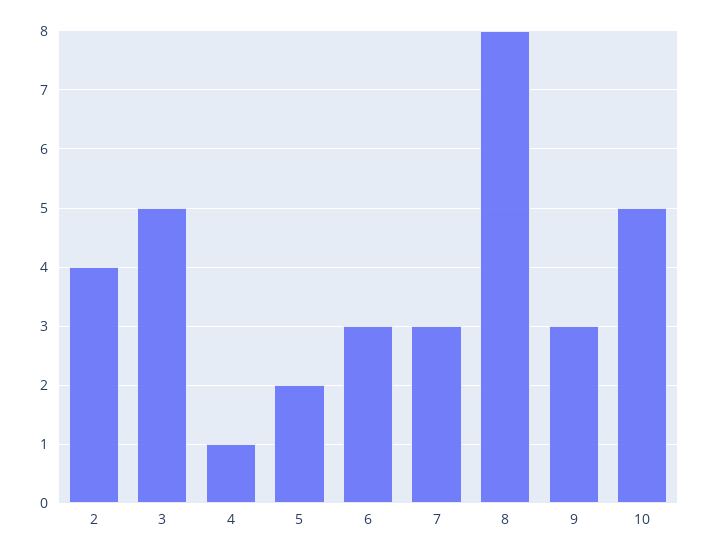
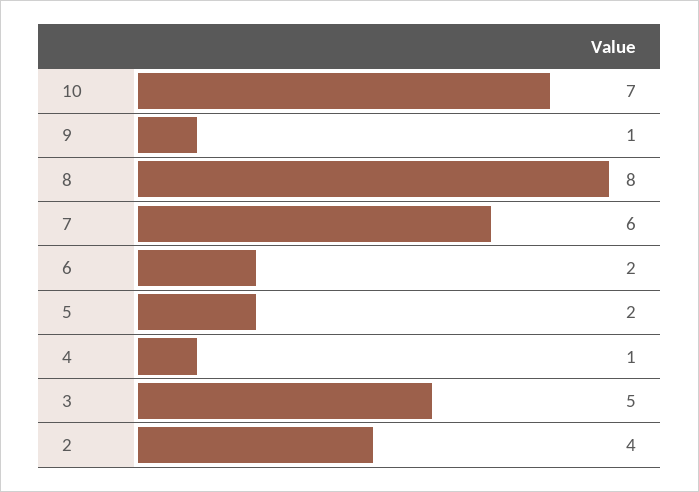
6: 3 -> 2
7: 3 -> 6
9: 3 -> 1
10: 5 -> 7

